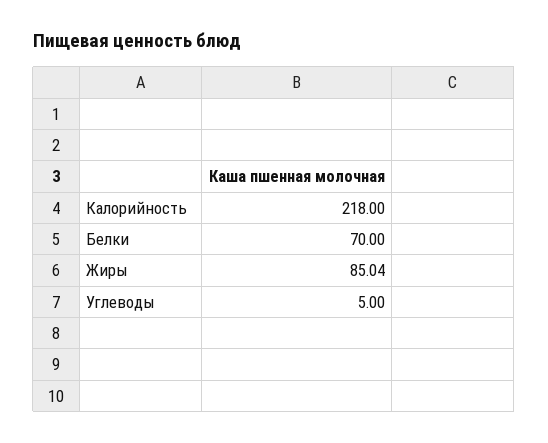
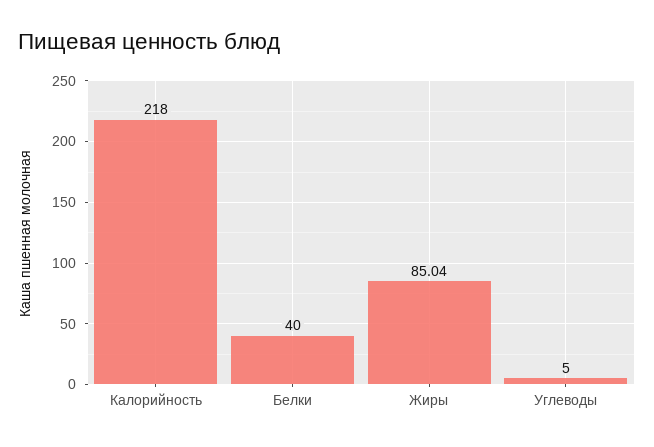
Белки: 70 -> 40

